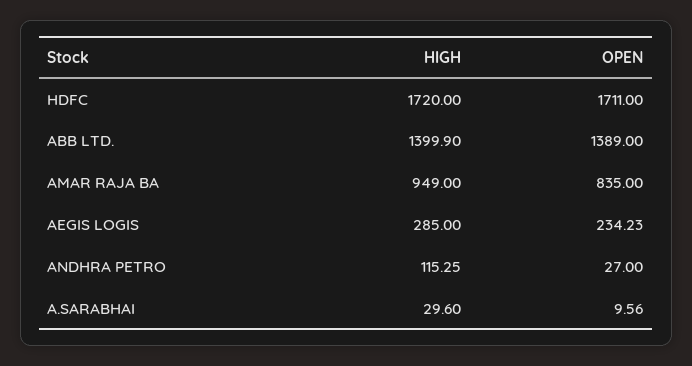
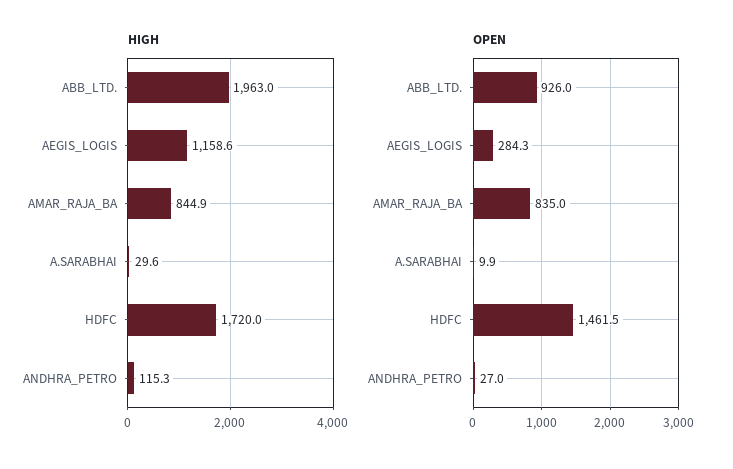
OPEN, HDFC: 1711 -> 1461.5
HIGH, ABB LTD.: 1399.9 -> 1963
OPEN, ABB LTD.: 1389 -> 926
HIGH, AMAR RAJA BA: 949 -> 844.9
HIGH, AEGIS LOGIS: 285 -> 1158.6
OPEN, AEGIS LOGIS: 234.23 -> 284.3
OPEN, A.SARABHAI: 9.56 -> 9.9

